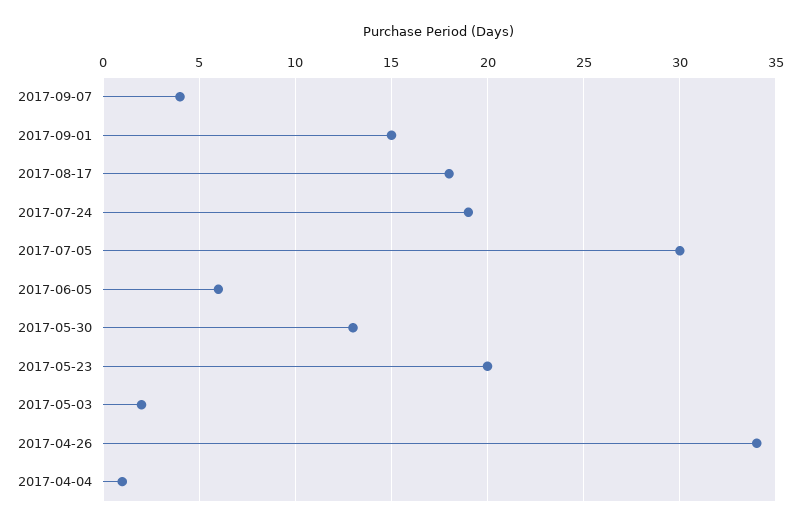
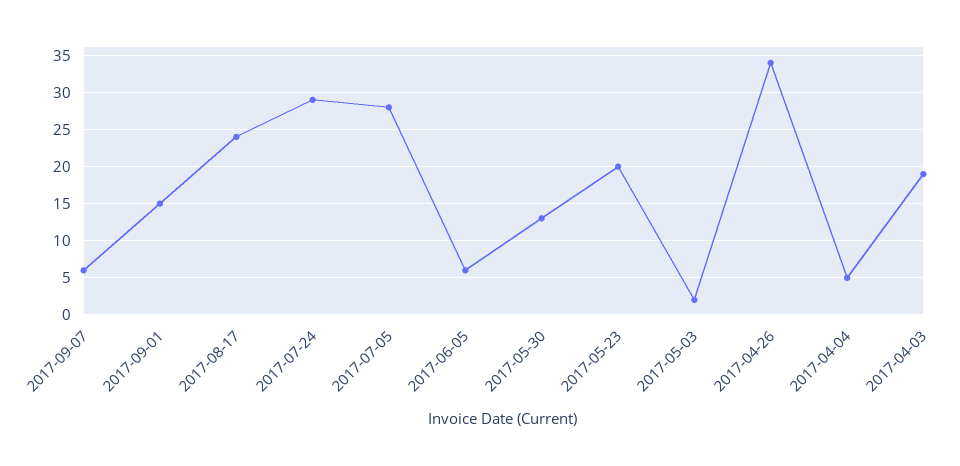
2017-09-07: 4 -> 6
2017-08-17: 18 -> 24
2017-07-24: 19 -> 29
2017-07-05: 30 -> 28
2017-04-04: 1 -> 5
2017-04-03: none -> 19

